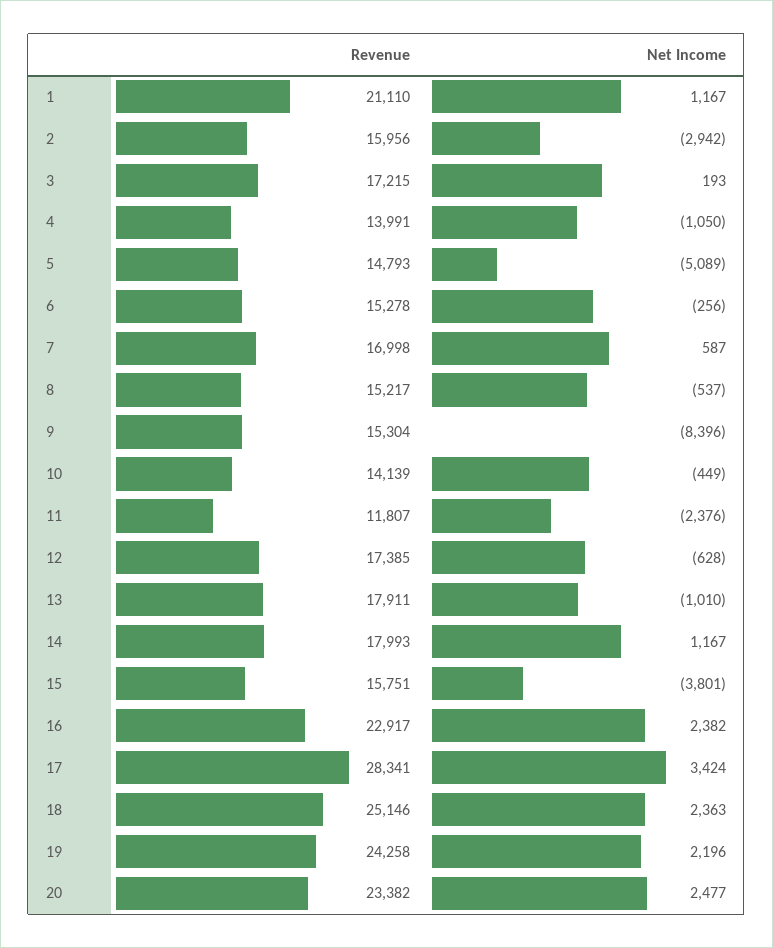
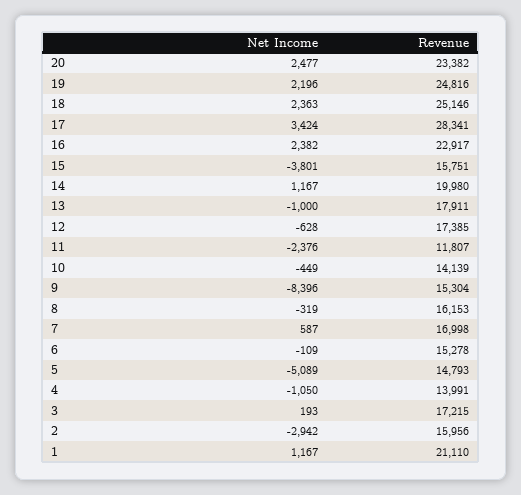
Net Income, 6: -256 -> -109
Revenue, 8: 15217 -> 16153
Net Income, 8: -537 -> -319
Net Income, 13: -1010 -> -1000
Revenue, 14: 17993 -> 19980
Revenue, 19: 24258 -> 24816

